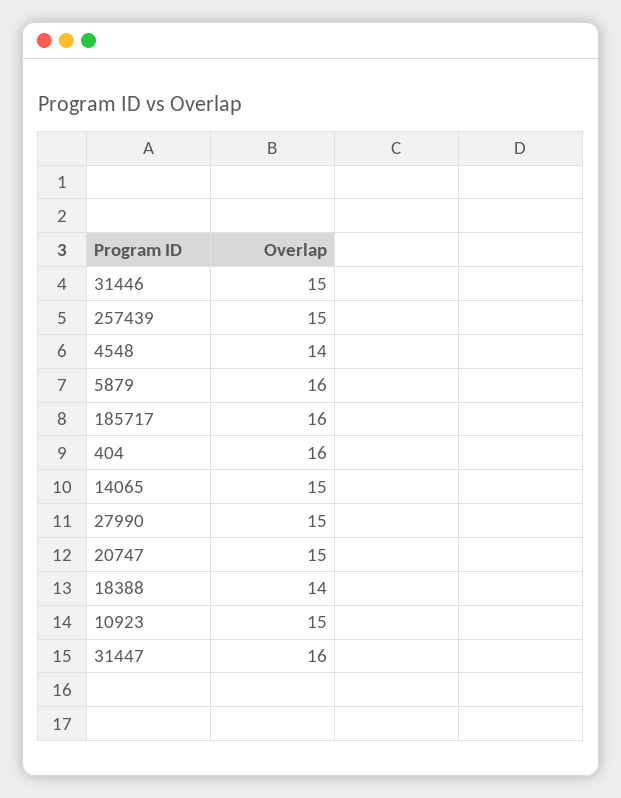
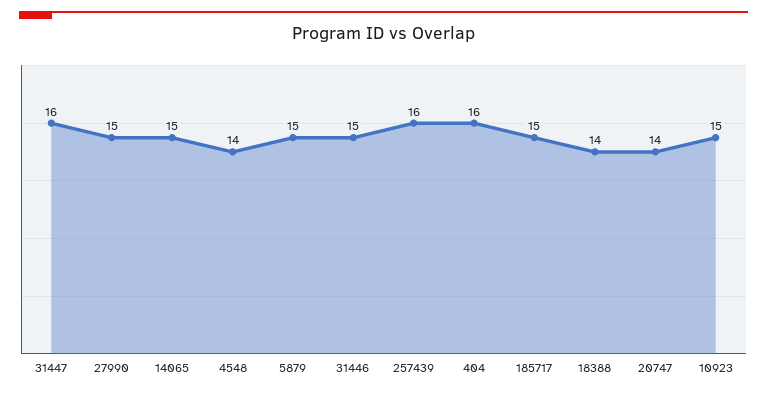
257439: 15 -> 16
5879: 16 -> 15
185717: 16 -> 15
20747: 15 -> 14

